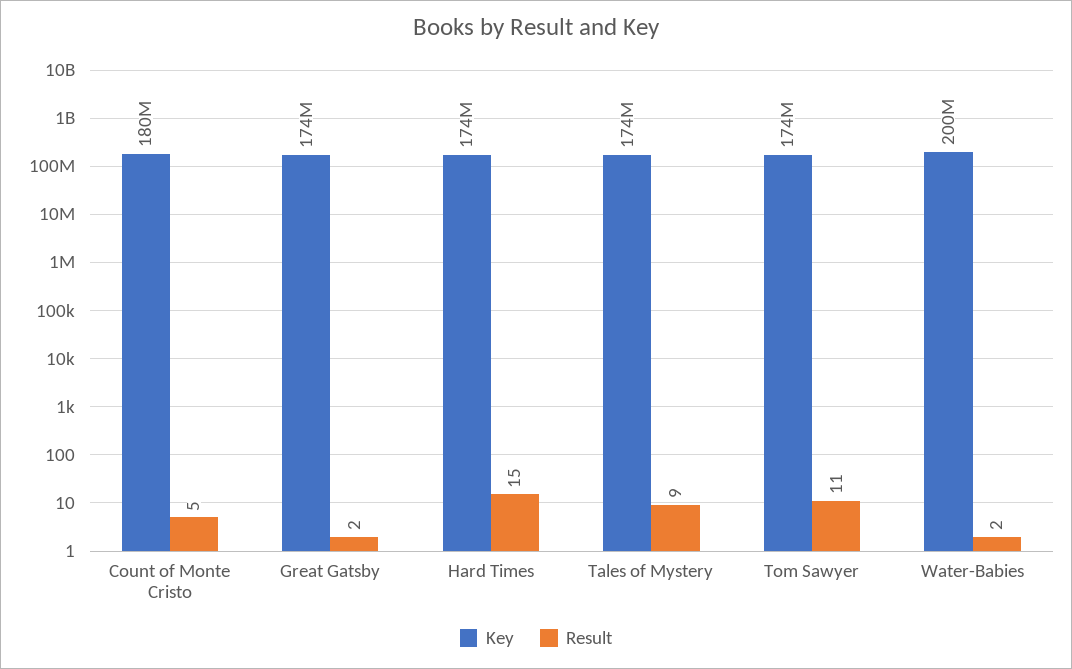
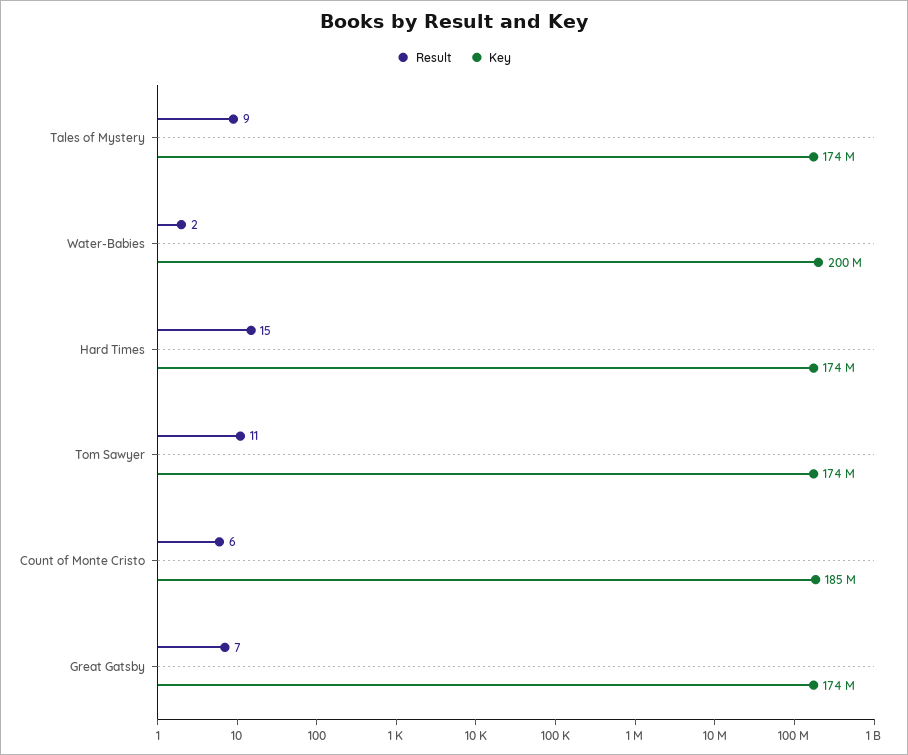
Key, Count of Monte Cristo: 180000000 -> 185000000
Result, Count of Monte Cristo: 5 -> 6
Result, Great Gatsby: 2 -> 7

